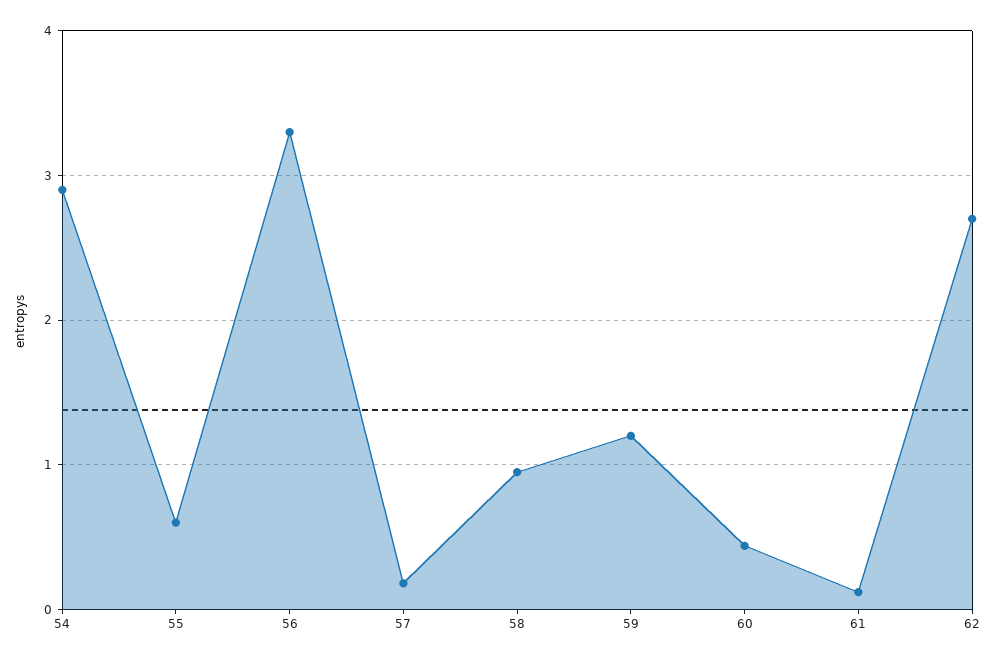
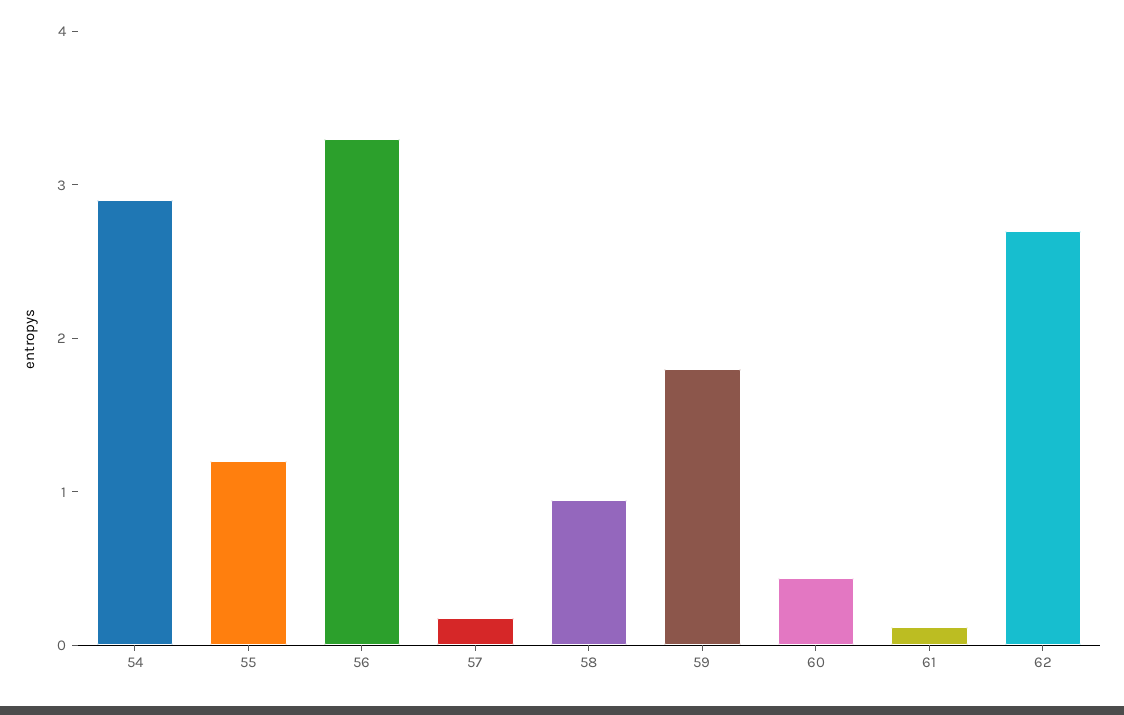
55: 0.6 -> 1.2
59: 1.2 -> 1.8

